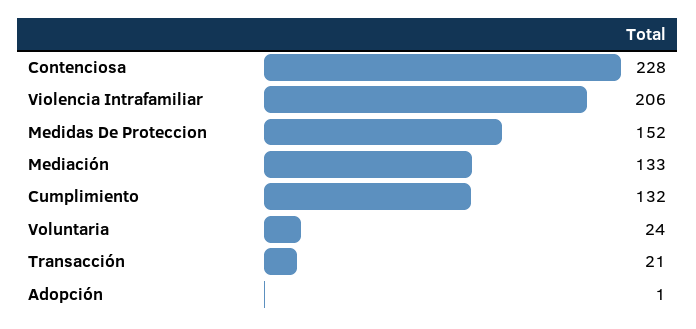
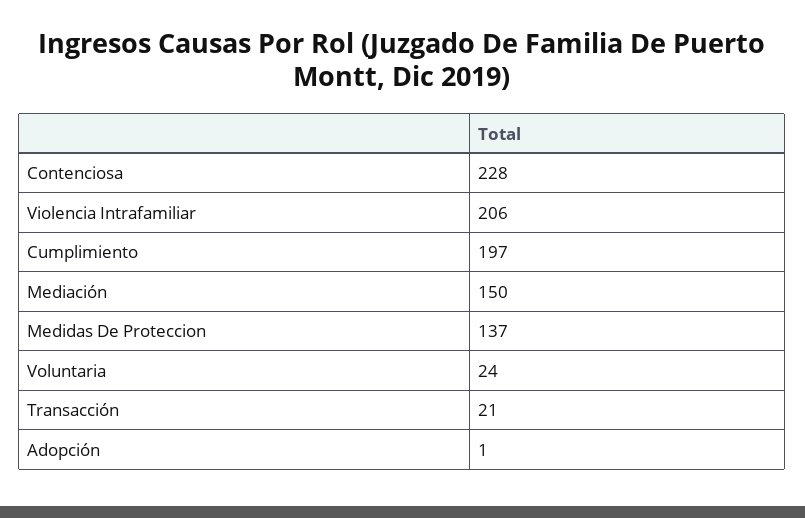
Medidas De Proteccion: 152 -> 137
Mediación: 133 -> 150
Cumplimiento: 132 -> 197

